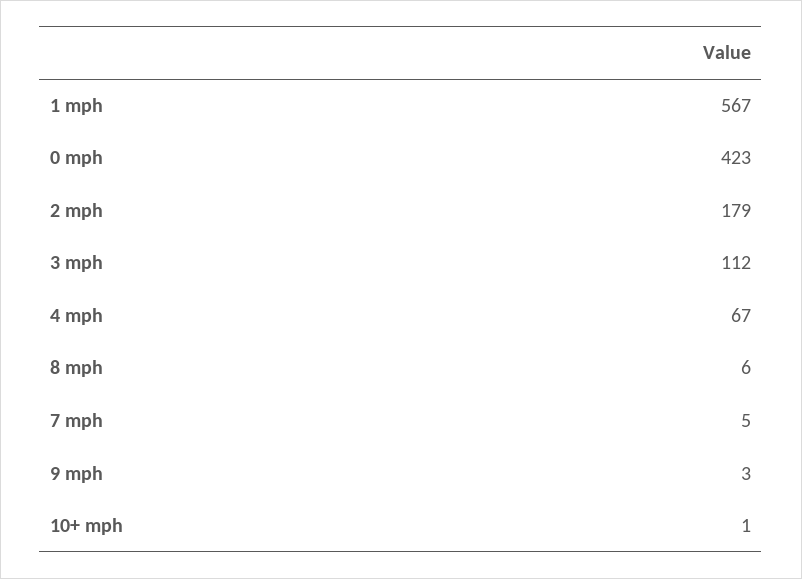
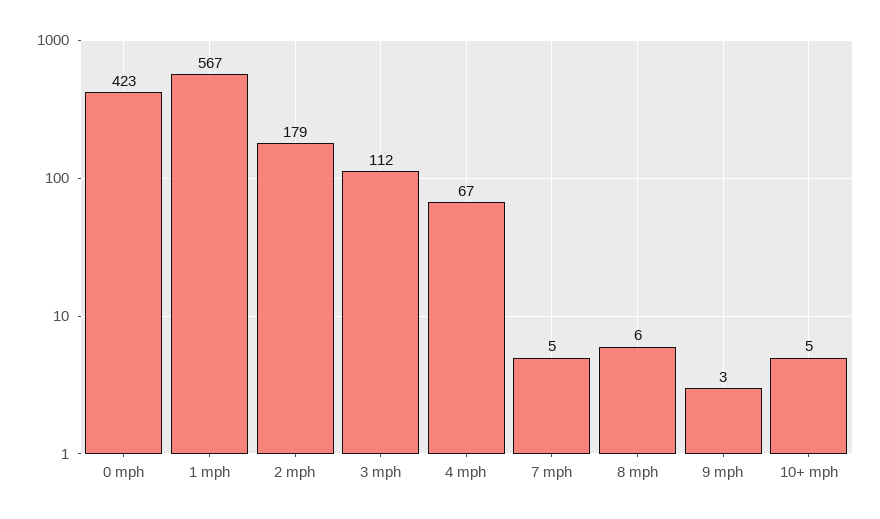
10+ mph: 1 -> 5

